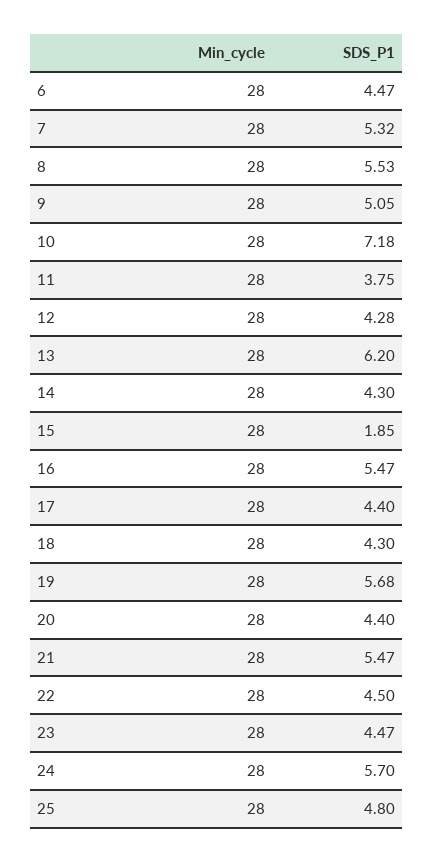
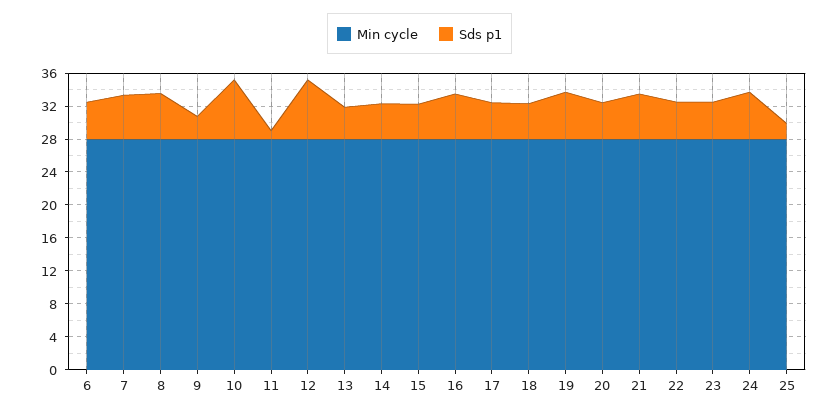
SDS_P1, 9: 5.05 -> 3
SDS_P1, 11: 3.75 -> 1
SDS_P1, 12: 4.28 -> 7
SDS_P1, 13: 6.2 -> 4
SDS_P1, 15: 1.85 -> 4
SDS_P1, 25: 4.8 -> 2

